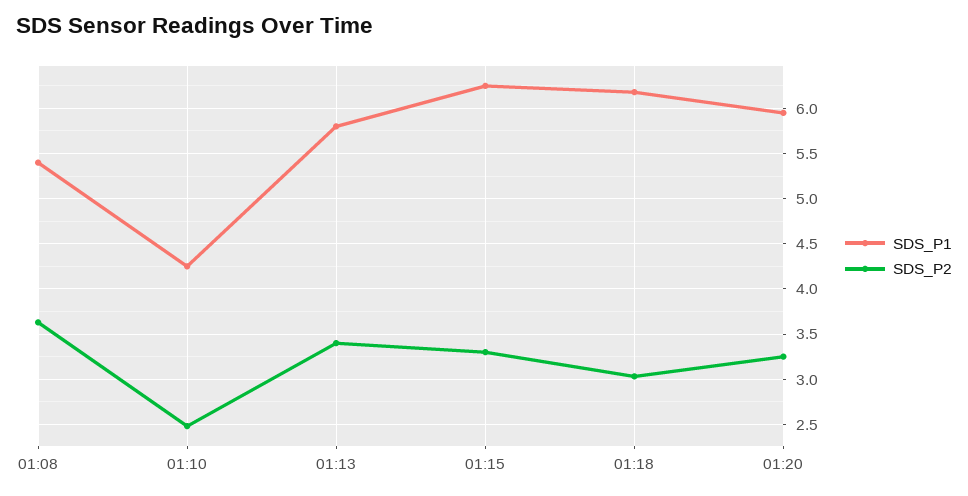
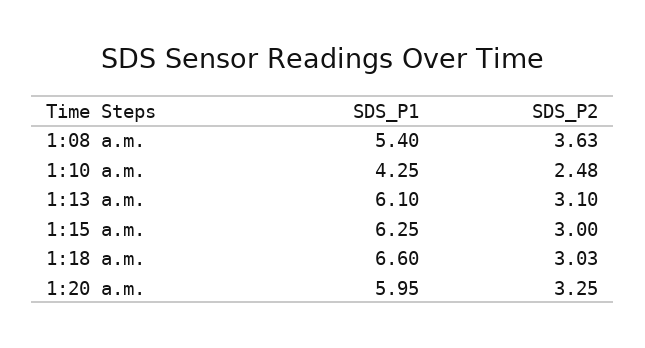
SDS_P1, 01:13: 5.8 -> 6.1
SDS_P2, 01:13: 3.4 -> 3.1
SDS_P2, 01:15: 3.3 -> 3
SDS_P1, 01:18: 6.2 -> 6.6

